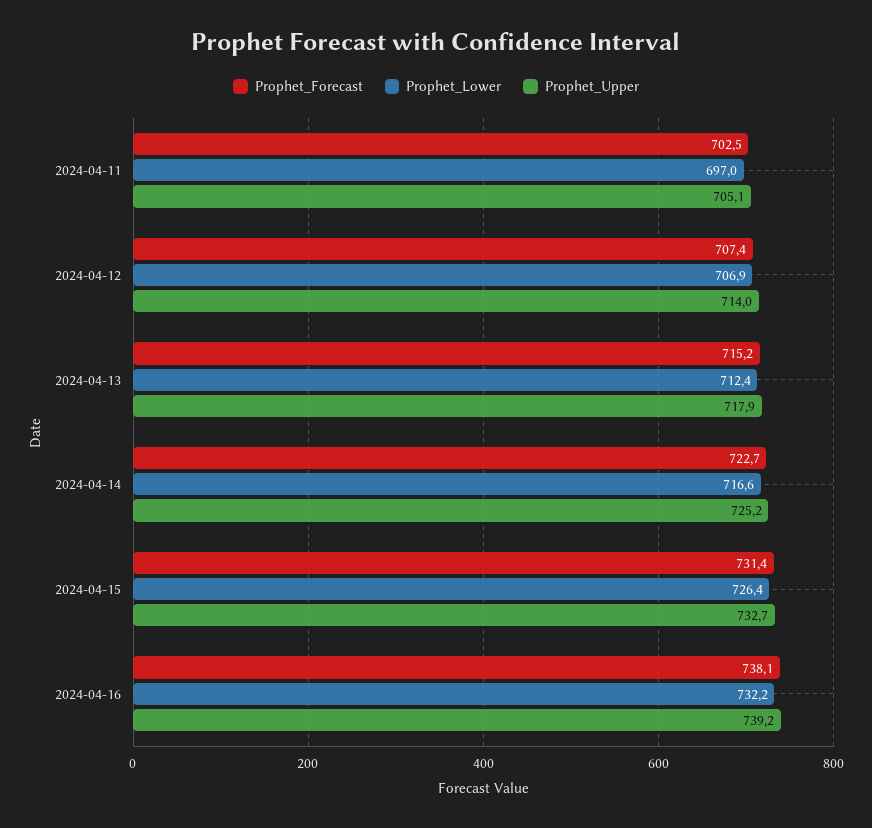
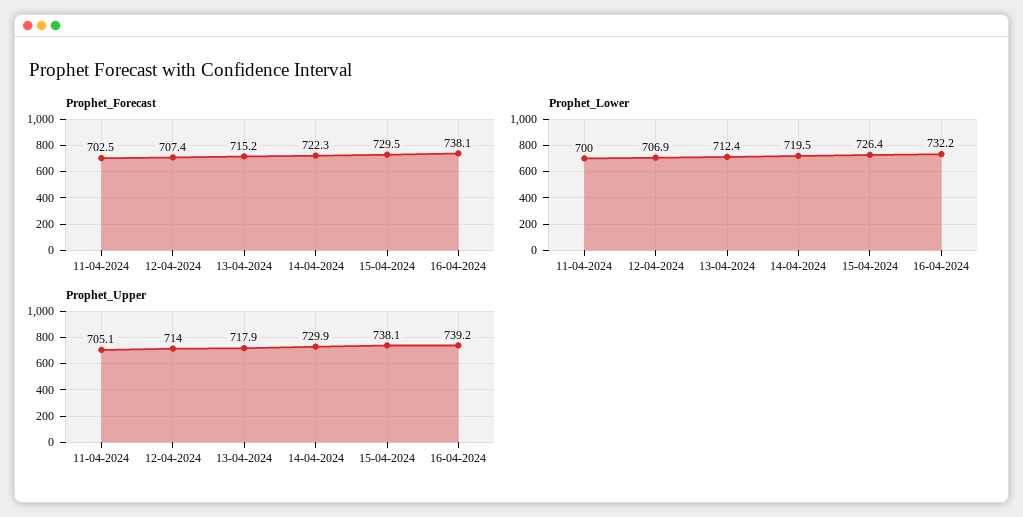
Prophet_Lower, 2024-04-11: 697 -> 700
Prophet_Forecast, 2024-04-14: 722.7 -> 722.3
Prophet_Lower, 2024-04-14: 716.6 -> 719.5
Prophet_Upper, 2024-04-14: 725.2 -> 729.9
Prophet_Forecast, 2024-04-15: 731.4 -> 729.5
Prophet_Upper, 2024-04-15: 732.7 -> 738.1

